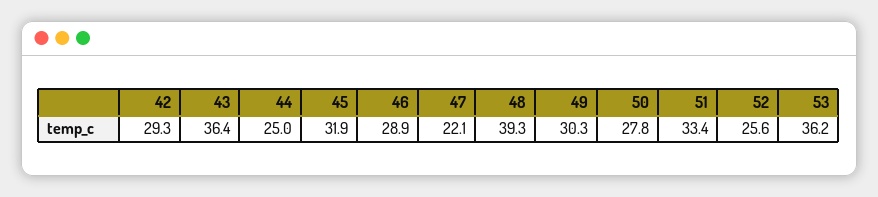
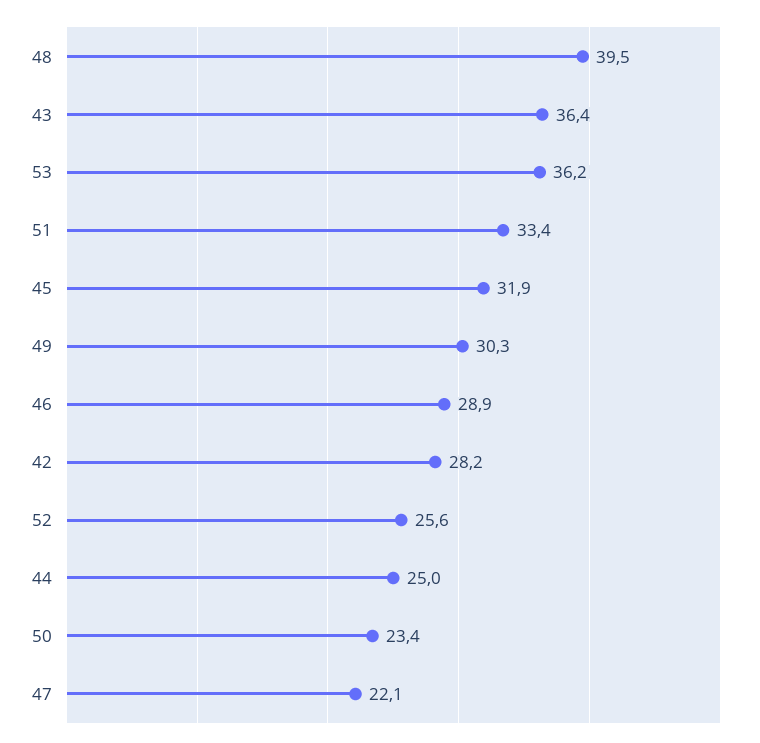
42: 29.3 -> 28.2
48: 39.3 -> 39.5
50: 27.8 -> 23.4

